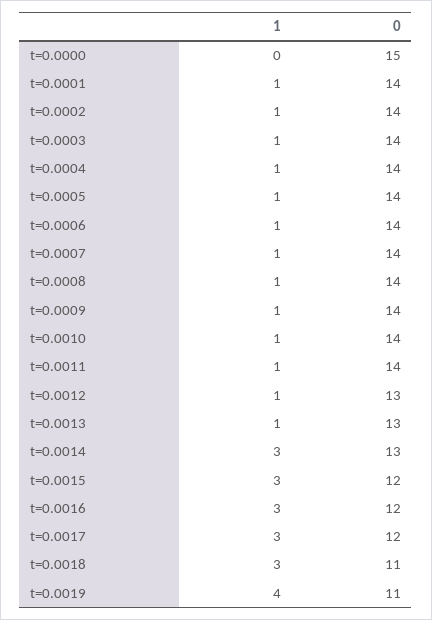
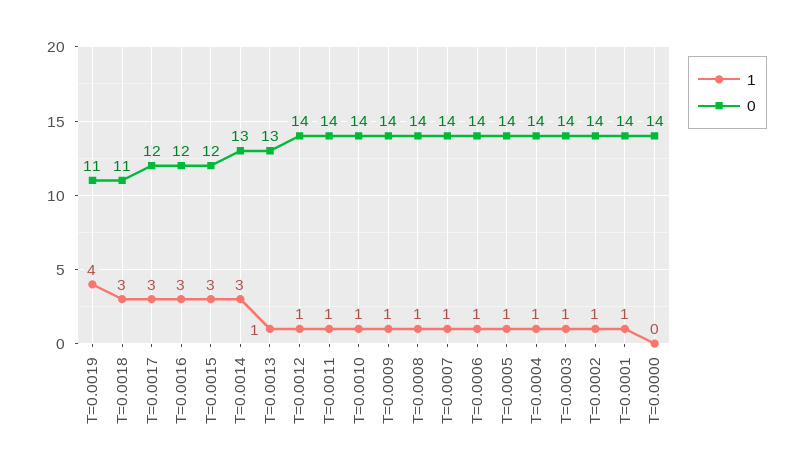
0, t=0.0000: 15 -> 14
0, t=0.0012: 13 -> 14

